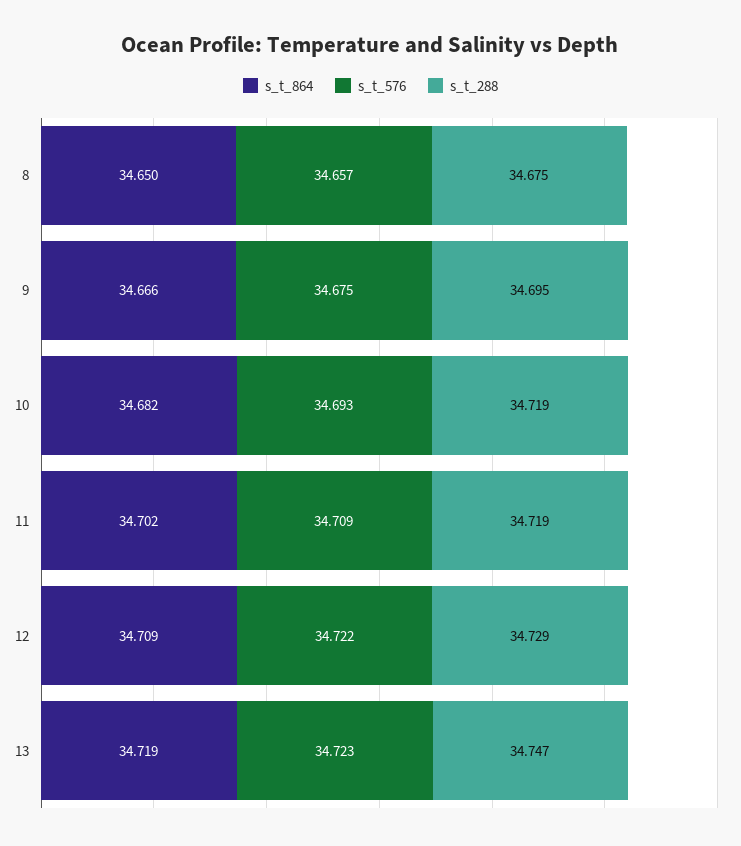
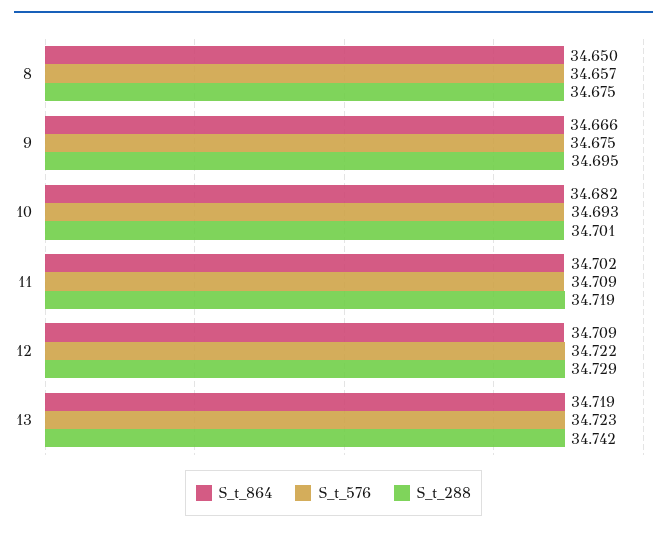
s_t_288, 10: 34.719 -> 34.701
s_t_288, 13: 34.747 -> 34.742

